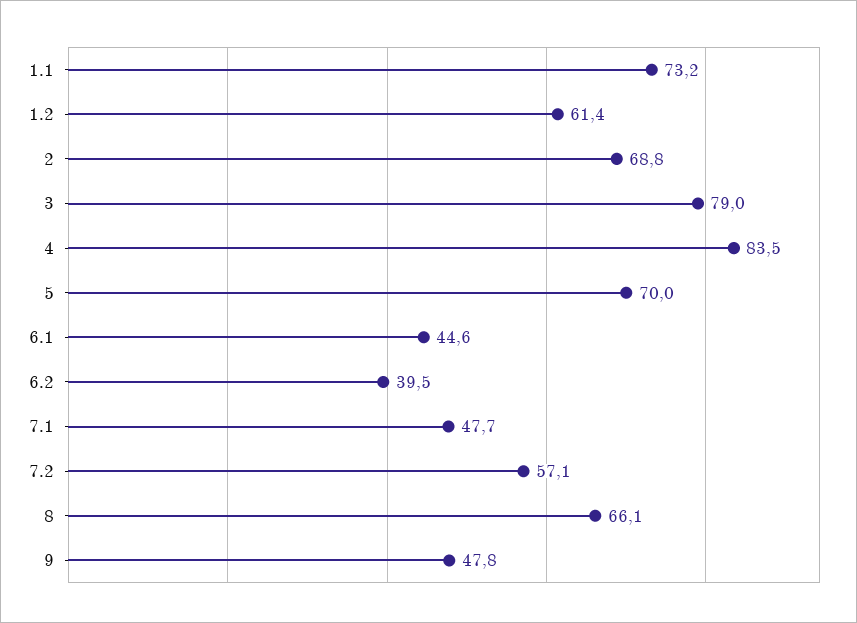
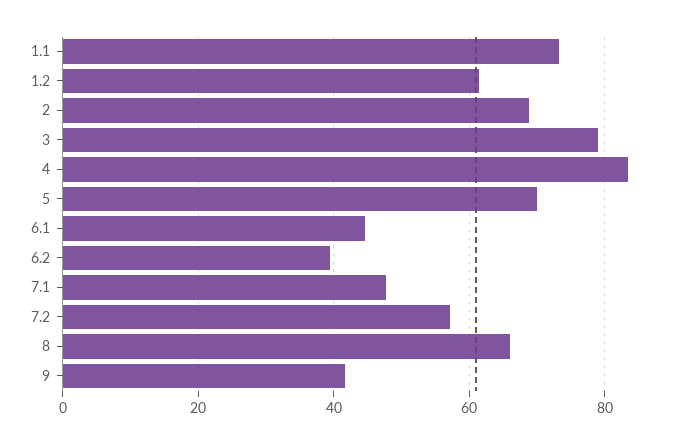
9: 47.8 -> 42

